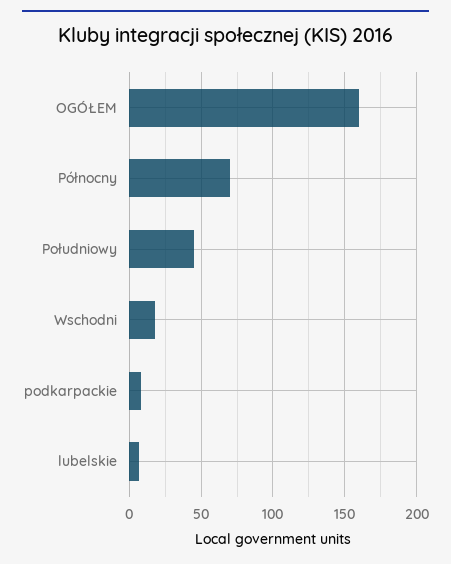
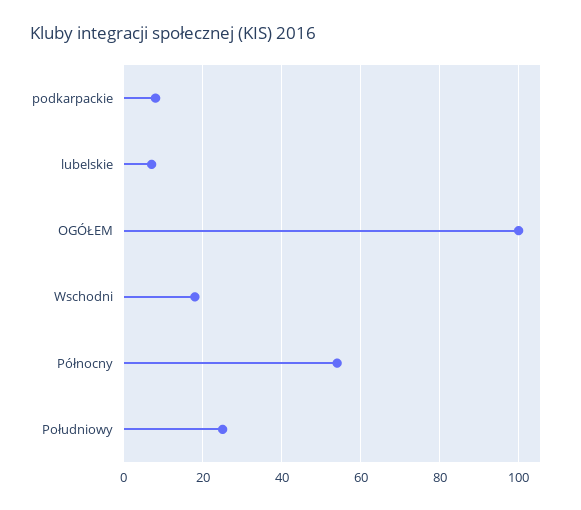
OGÓŁEM: 160 -> 100
Północny: 70 -> 55
Południowy: 45 -> 25

